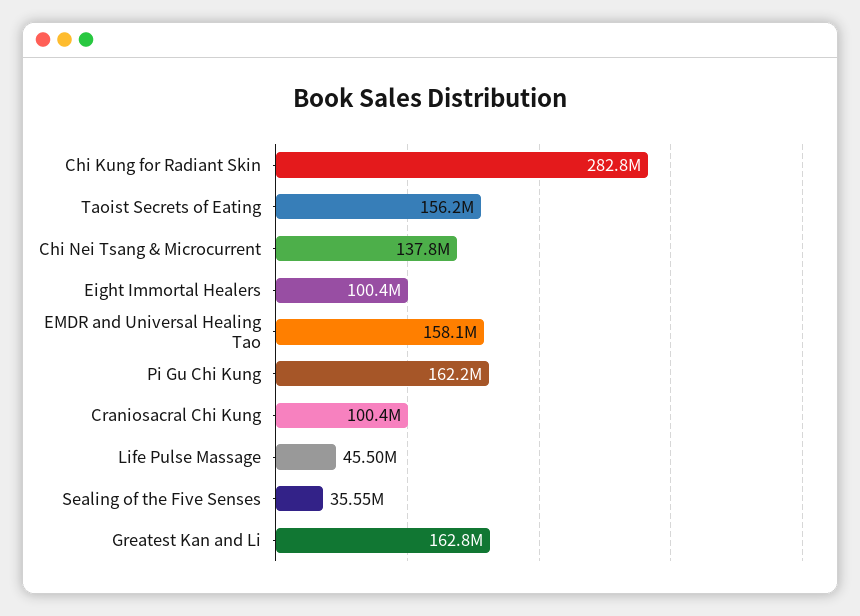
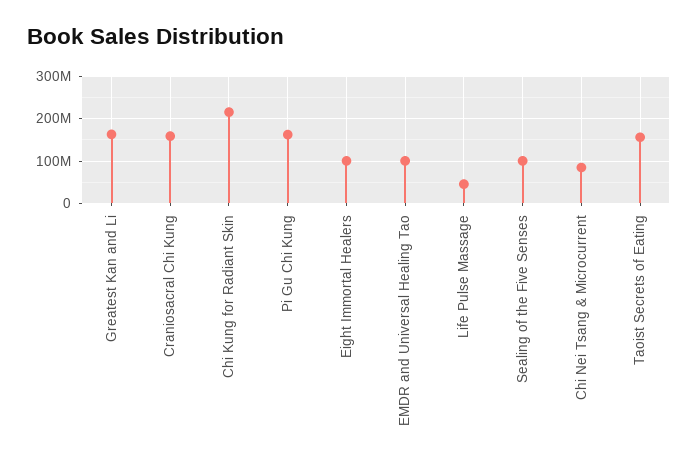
Chi Kung for Radiant Skin: 282800000 -> 220000000
Chi Nei Tsang & Microcurrent: 137800000 -> 80000000
EMDR and Universal Healing Tao: 158100000 -> 100000000
Craniosacral Chi Kung: 100400000 -> 160000000
Sealing of the Five Senses: 35550000 -> 100000000

